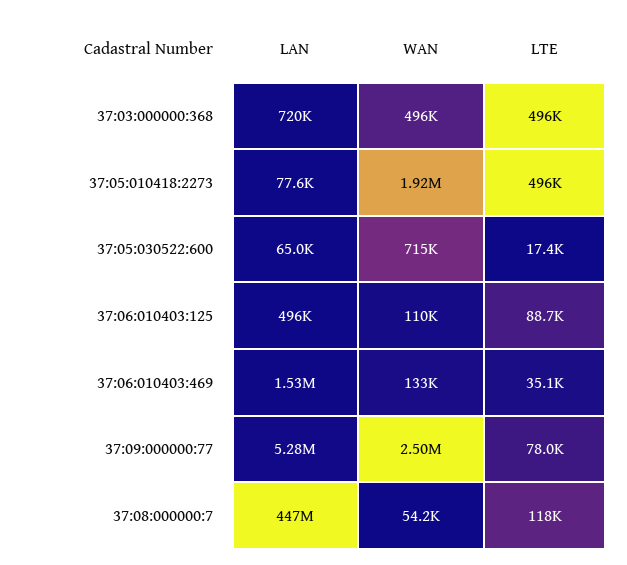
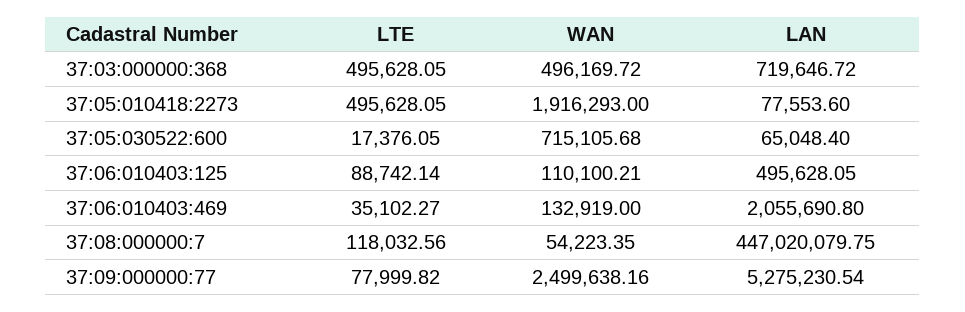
LAN, 37:06:010403:469: 1530000 -> 2055690.8

